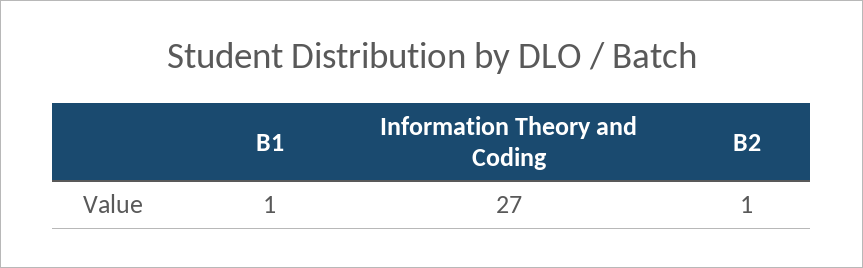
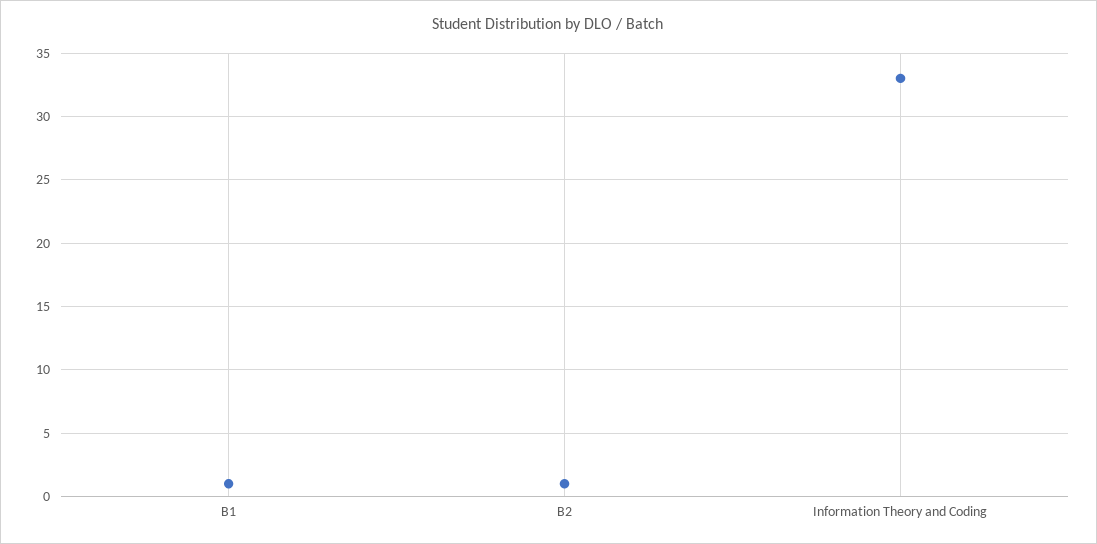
Information Theory and Coding: 27 -> 33

